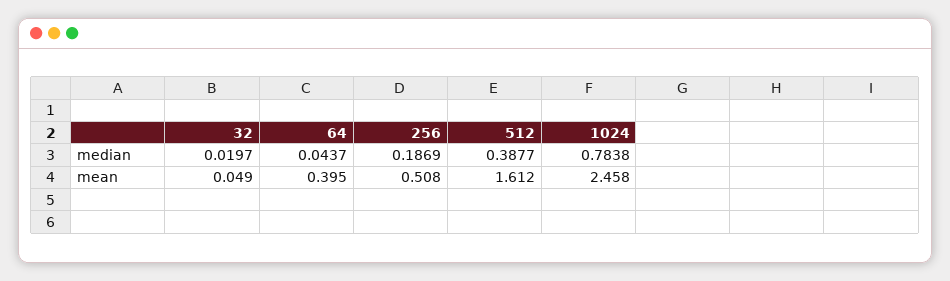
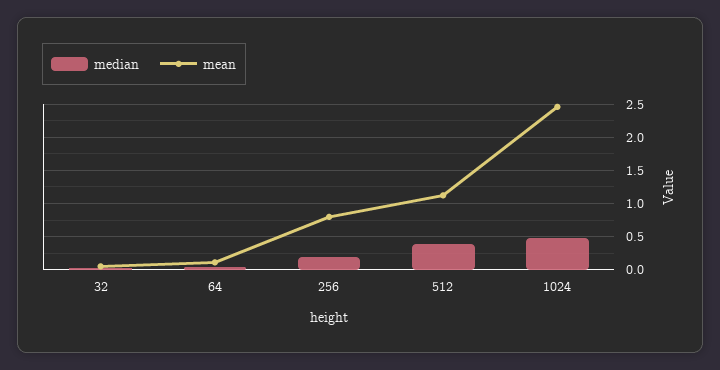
median, 1024: 0.7838 -> 0.5
mean, 64: 0.395 -> 0.1
mean, 256: 0.508 -> 0.8
mean, 512: 1.612 -> 1.1

